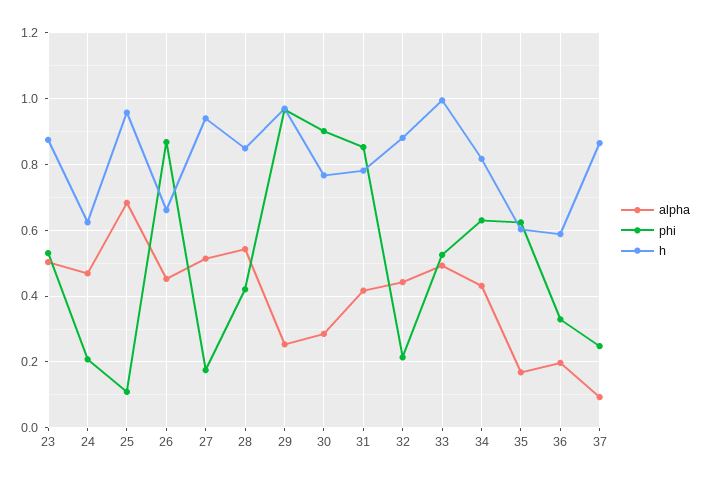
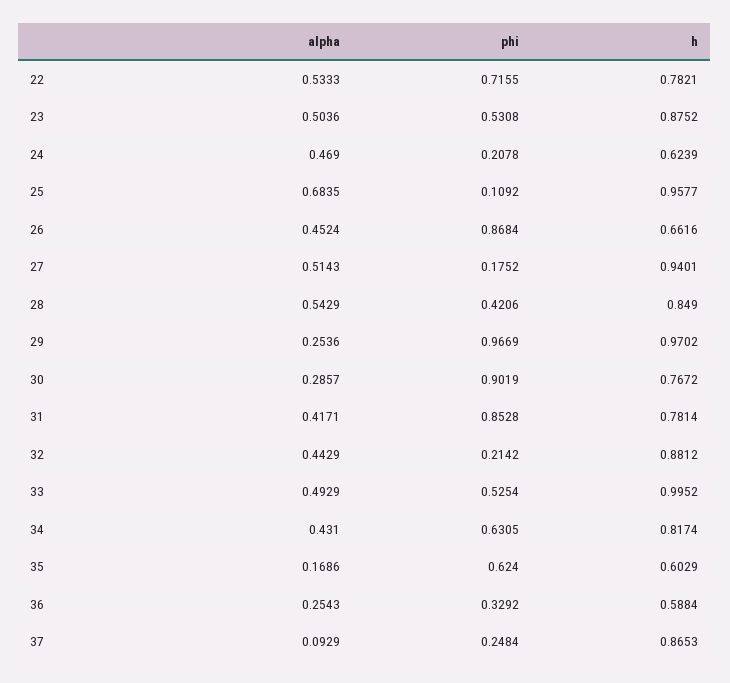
alpha, 36: 0.2 -> 0.2543
alpha, 22: none -> 0.5333
phi, 22: none -> 0.7155
h, 22: none -> 0.7821

